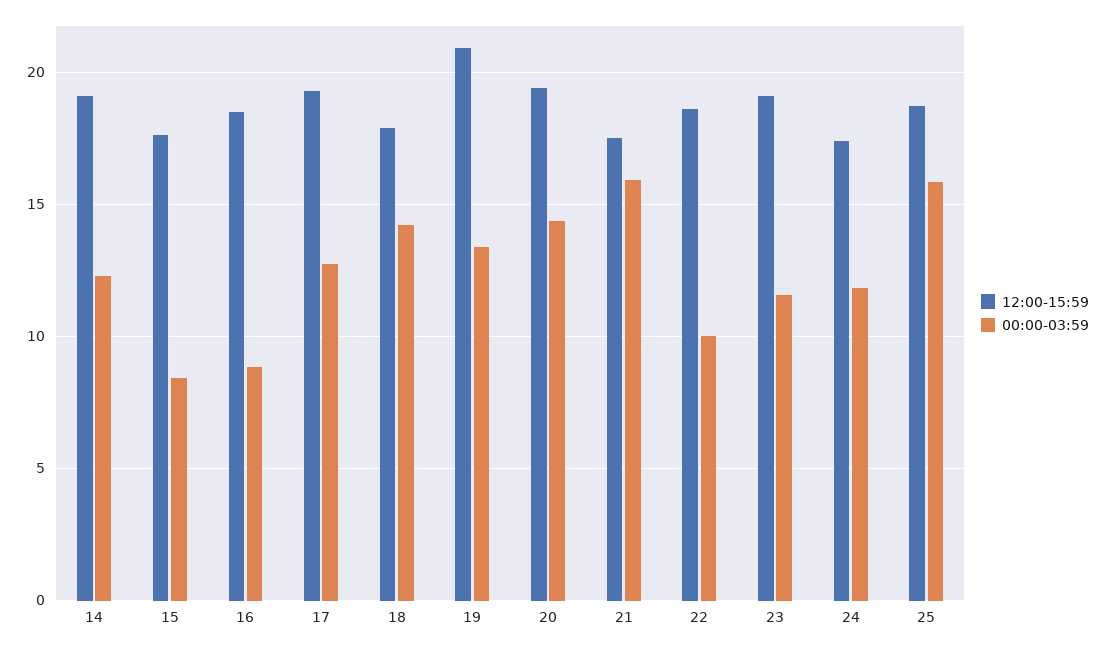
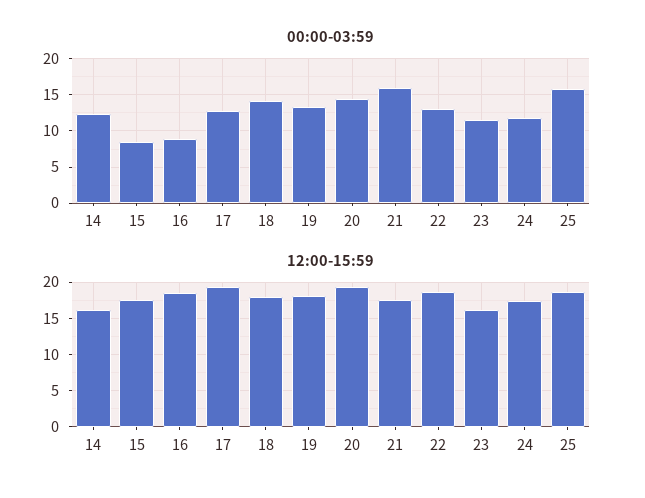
12:00-15:59, 14: 19 -> 16
12:00-15:59, 19: 21 -> 18
00:00-03:59, 22: 10 -> 13
12:00-15:59, 23: 19 -> 16

